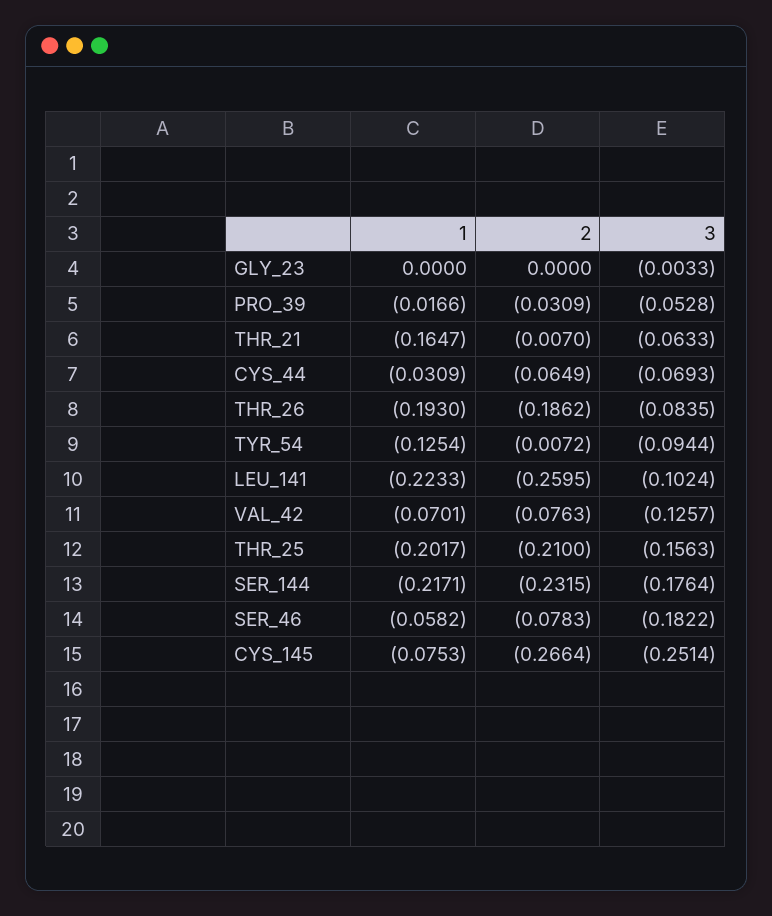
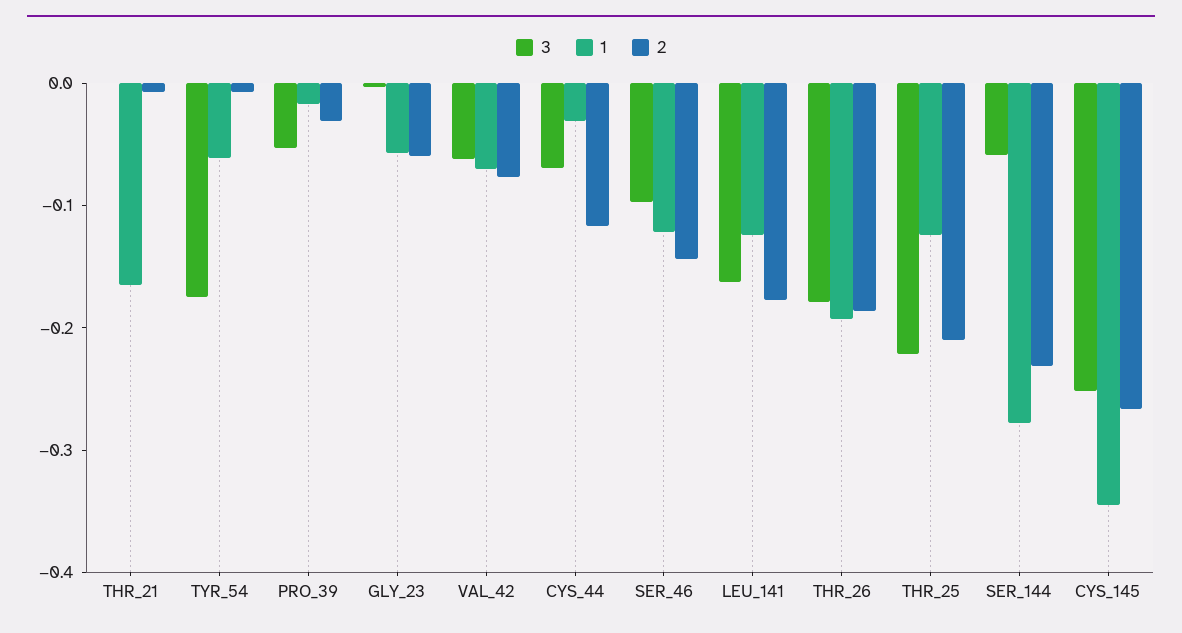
1, GLY_23: 0 -> -0.06
2, GLY_23: 0 -> -0.06
3, THR_21: -0.0633 -> 0
2, CYS_44: -0.0649 -> -0.12
3, THR_26: -0.0835 -> -0.18
1, TYR_54: -0.1254 -> -0.06
3, TYR_54: -0.0944 -> -0.18
1, LEU_141: -0.2233 -> -0.12
2, LEU_141: -0.2595 -> -0.18
3, LEU_141: -0.1024 -> -0.16
3, VAL_42: -0.1257 -> -0.06
1, THR_25: -0.2017 -> -0.12
3, THR_25: -0.1563 -> -0.22
1, SER_144: -0.2171 -> -0.28
3, SER_144: -0.1764 -> -0.06
1, SER_46: -0.0582 -> -0.12
2, SER_46: -0.0783 -> -0.14
3, SER_46: -0.1822 -> -0.1
1, CYS_145: -0.0753 -> -0.34

